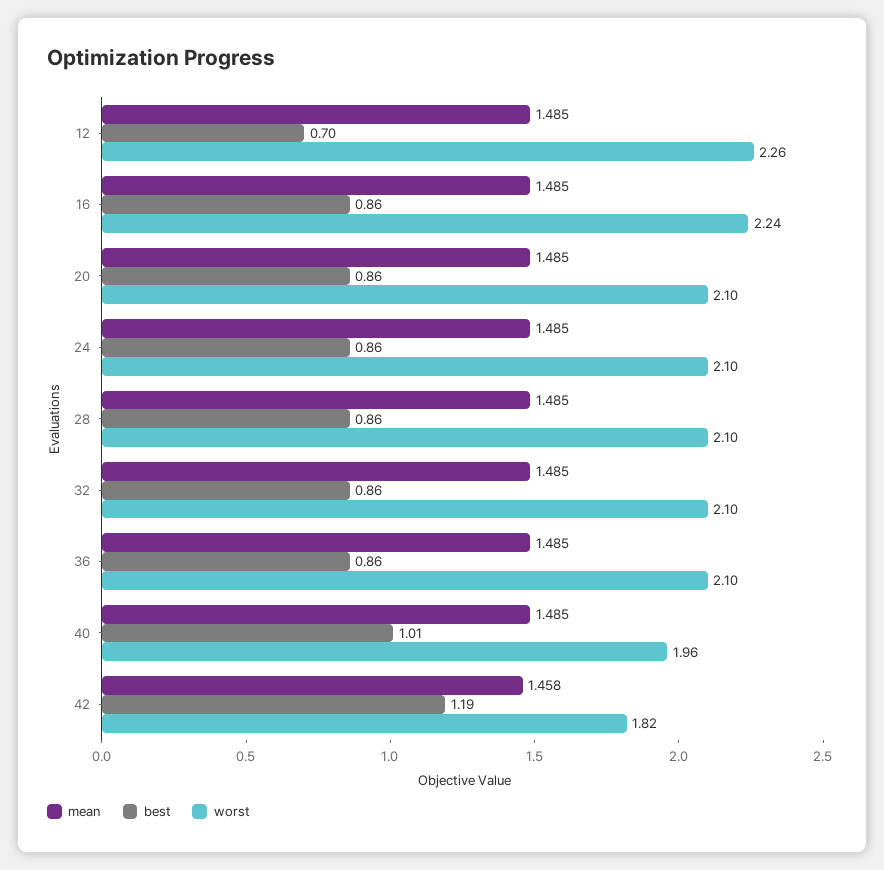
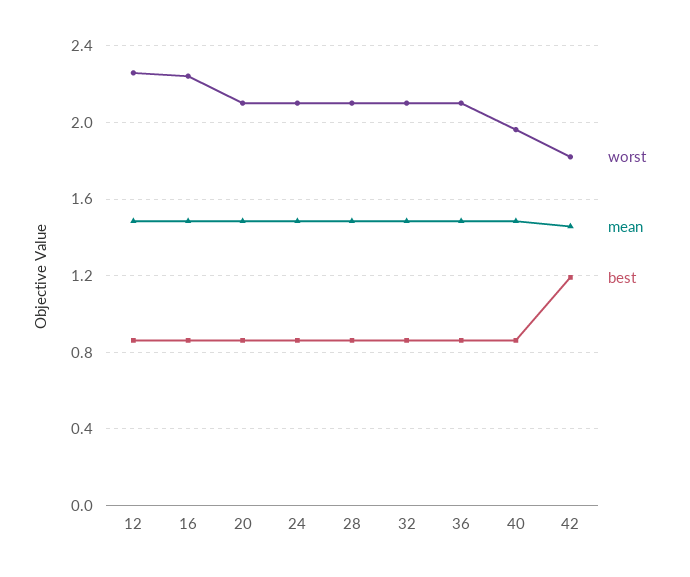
best, 12: 0.7 -> 0.85
best, 40: 1.01 -> 0.85

